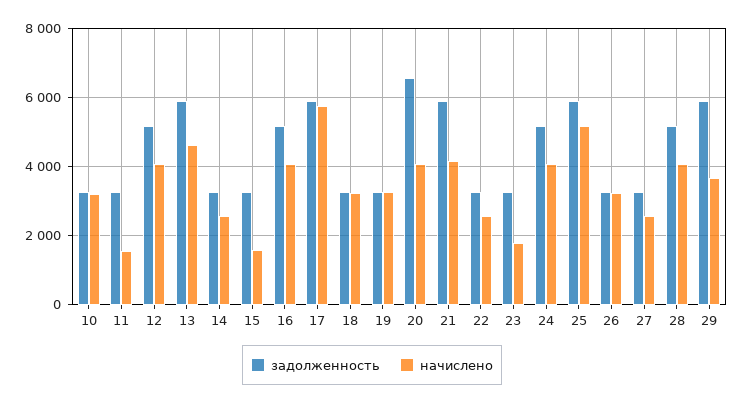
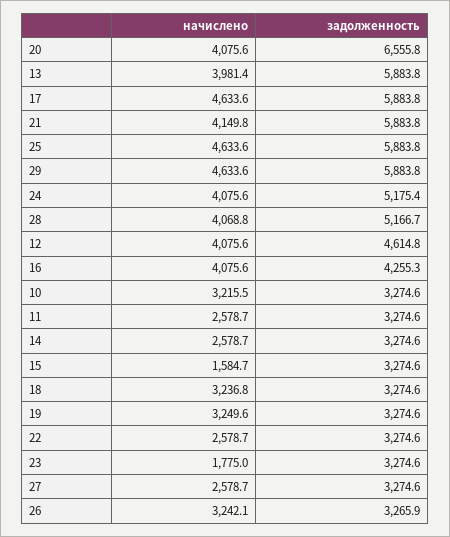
начислено, 11: 1600 -> 2578.7
задолженность, 12: 5200 -> 4614.8
начислено, 13: 4600 -> 3981.4
задолженность, 16: 5200 -> 4255.3
начислено, 17: 5800 -> 4633.6
начислено, 25: 5200 -> 4633.6
начислено, 29: 3600 -> 4633.6

